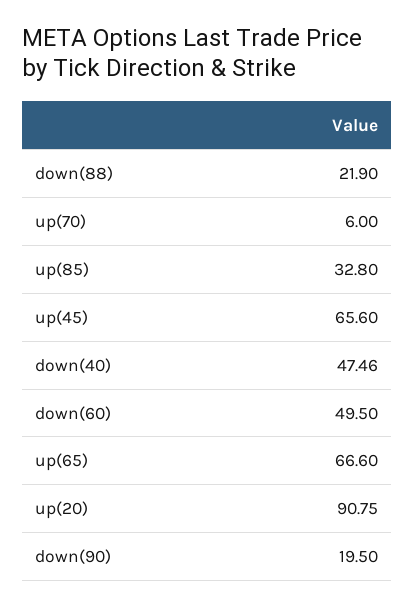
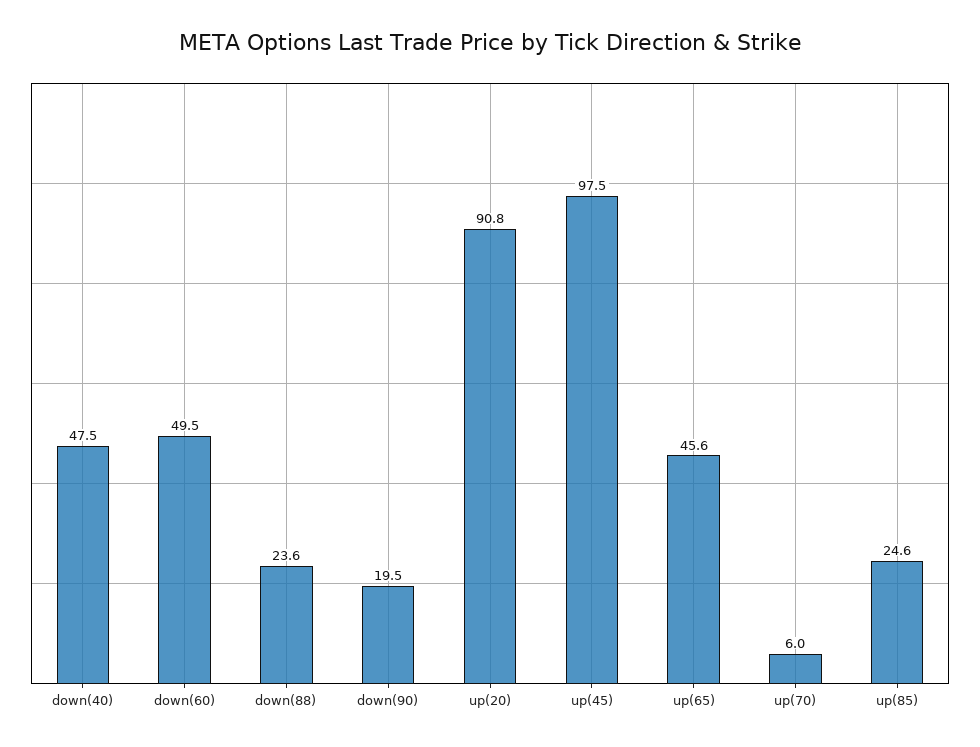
down(88): 21.9 -> 23.6
up(85): 32.8 -> 24.6
up(45): 65.6 -> 97.5
up(65): 66.6 -> 45.6

